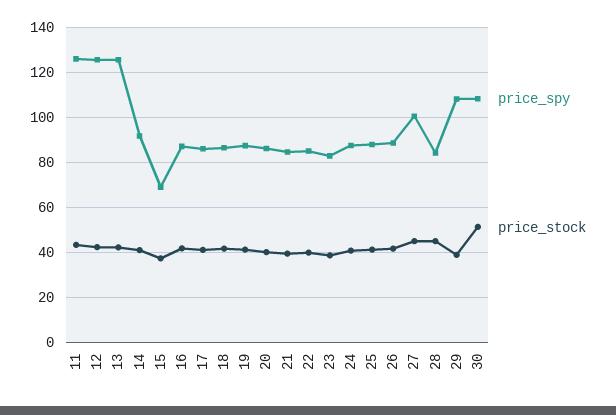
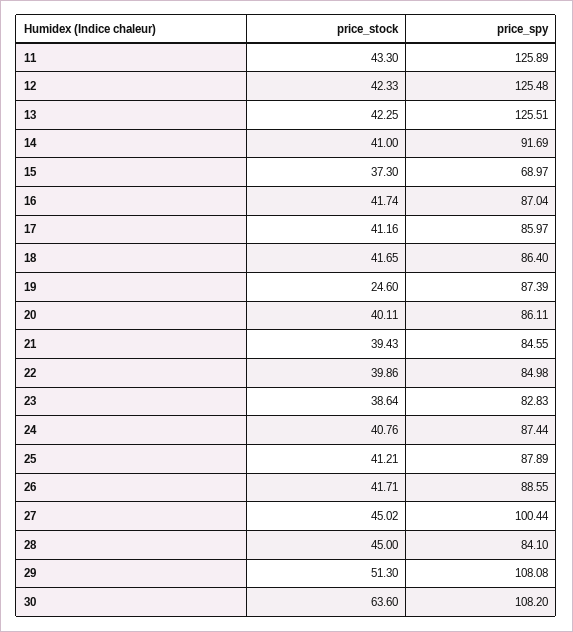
price_stock, 19: 40 -> 24.6
price_stock, 29: 40 -> 51.3
price_stock, 30: 50 -> 63.6

